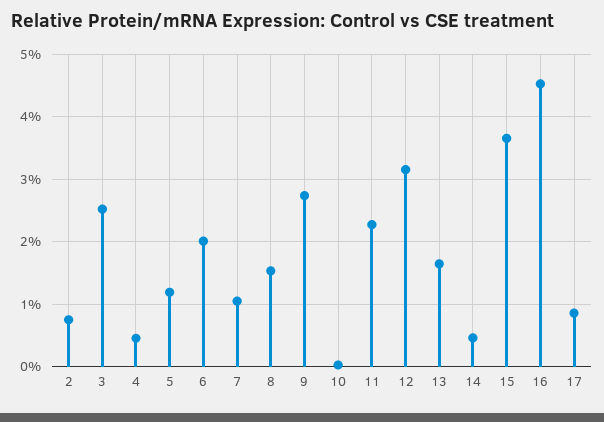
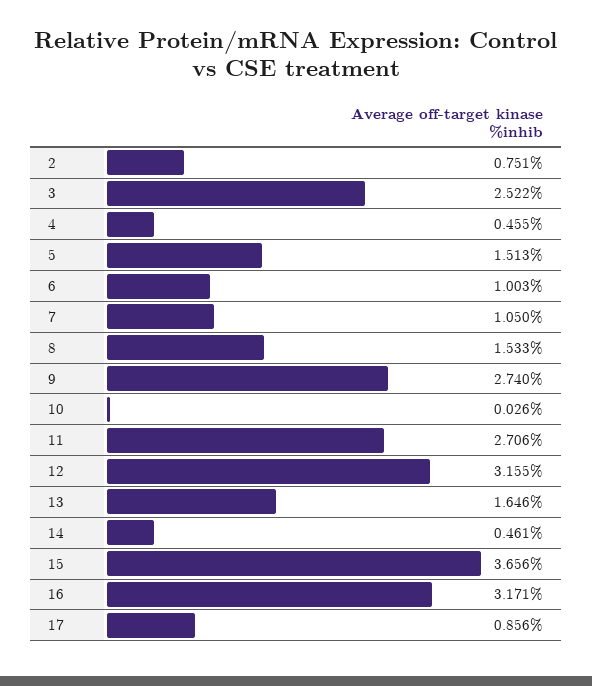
5: 1.2 -> 1.513
6: 2 -> 1.003
11: 2.3 -> 2.706
16: 4.5 -> 3.171

